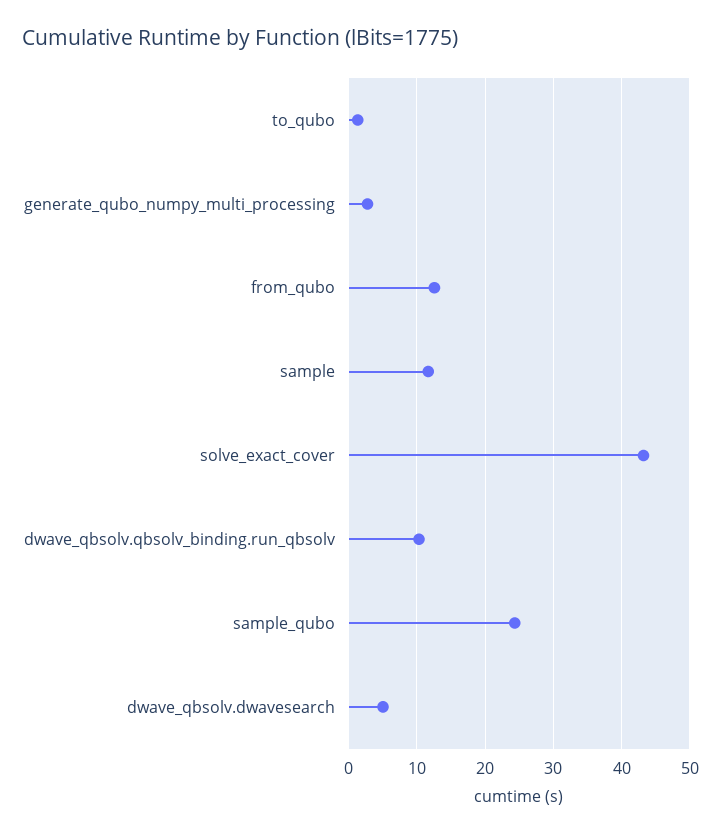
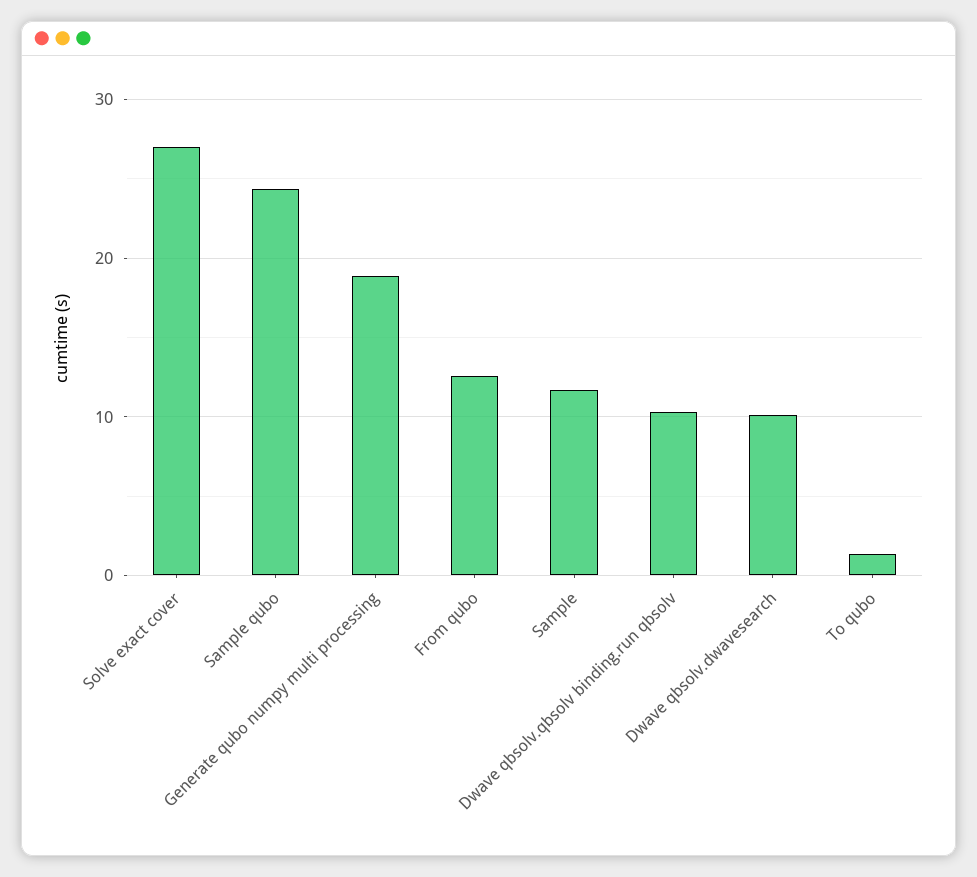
generate_qubo_numpy_multi_processing: 3 -> 19
solve_exact_cover: 43 -> 27
dwave_qbsolv.dwavesearch: 5 -> 10

